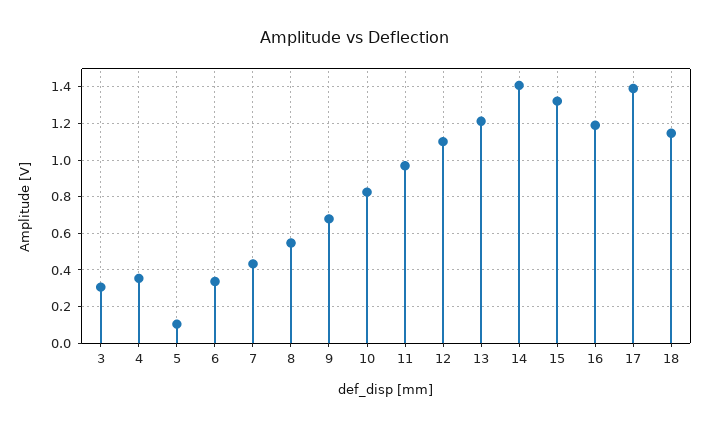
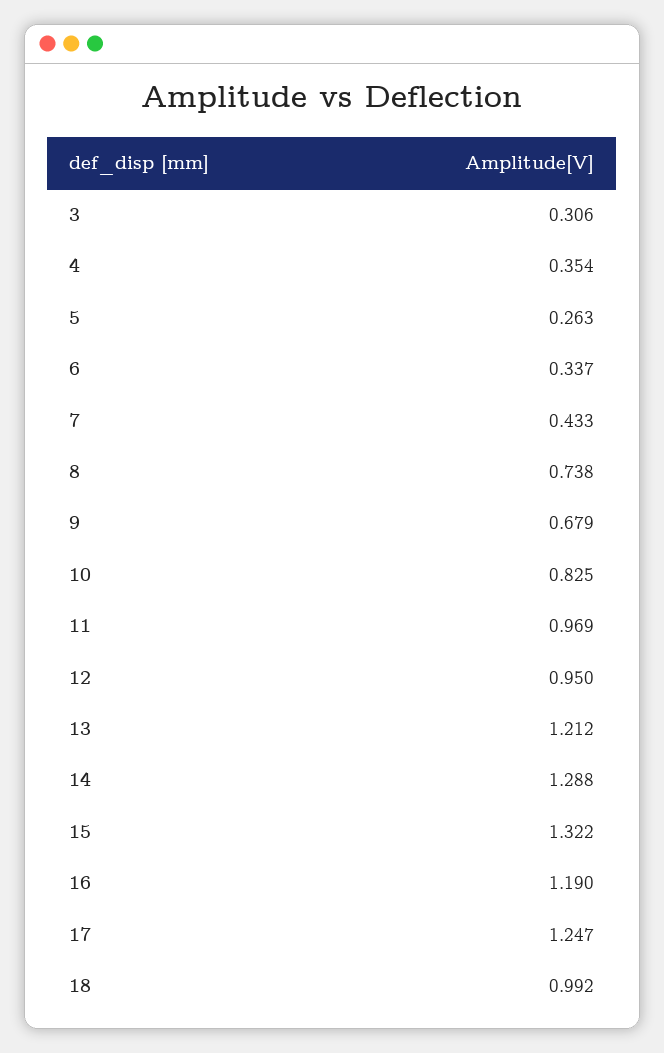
5: 0.1 -> 0.263
8: 0.55 -> 0.738
12: 1.1 -> 0.95
14: 1.4 -> 1.288
17: 1.4 -> 1.247
18: 1.15 -> 0.992

